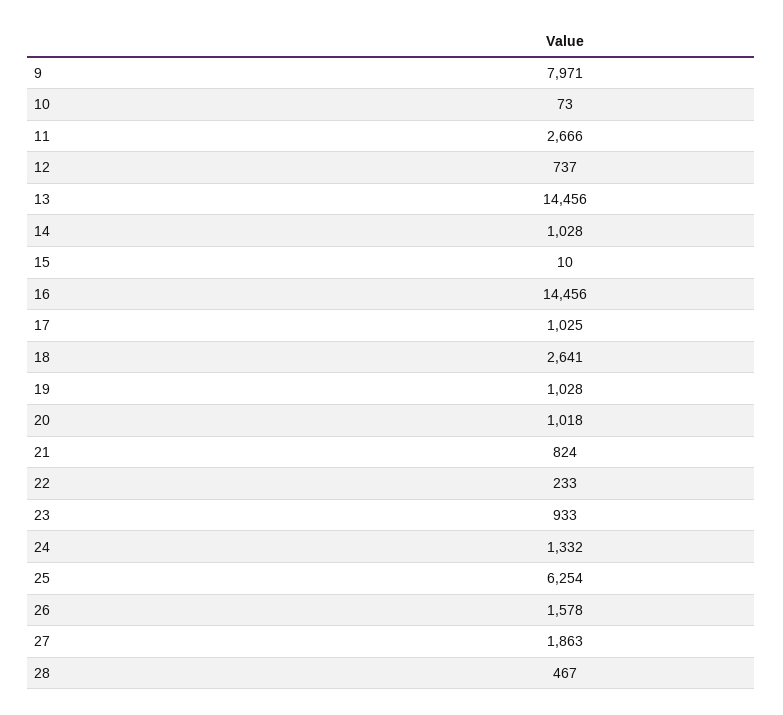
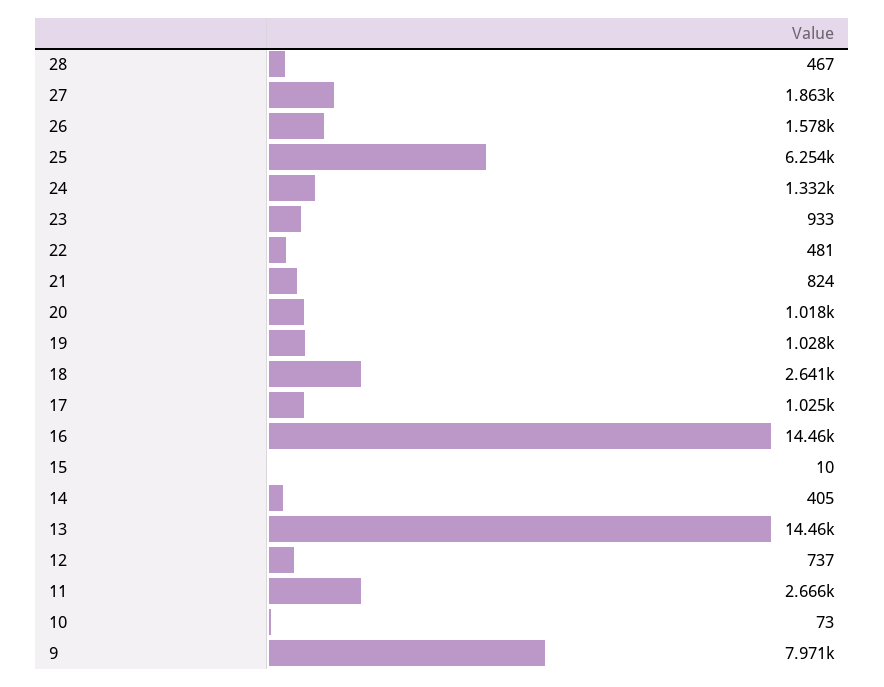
14: 1028 -> 405
22: 233 -> 481

